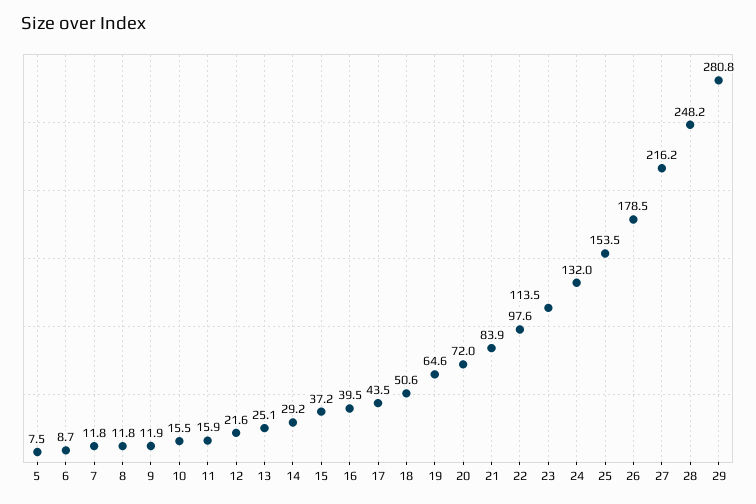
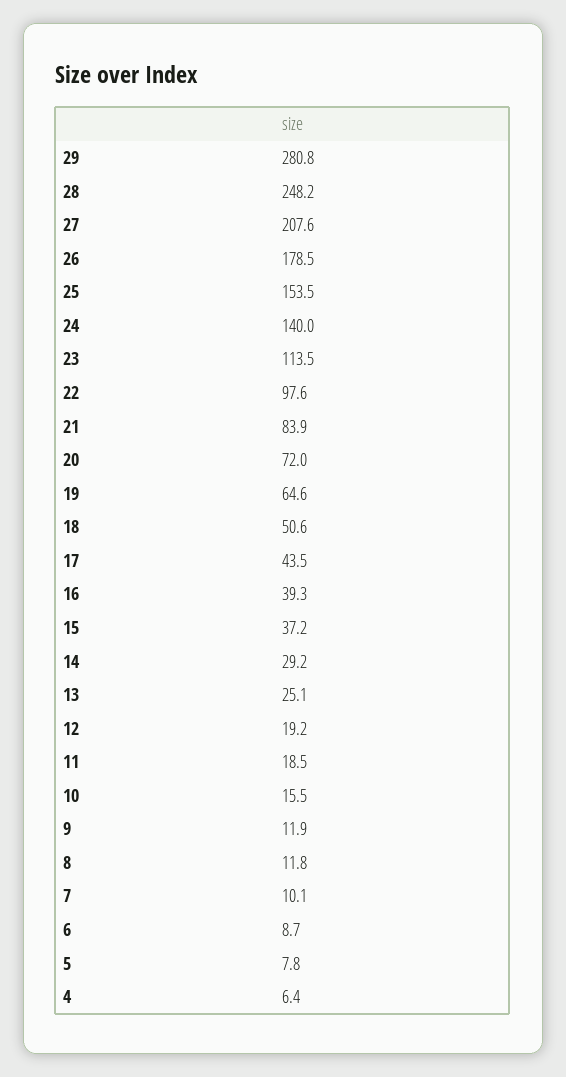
5: 7.5 -> 7.8
7: 11.8 -> 10.1
11: 15.9 -> 18.5
12: 21.6 -> 19.2
16: 39.5 -> 39.3
24: 132 -> 140
27: 216.2 -> 207.6
4: none -> 6.4

